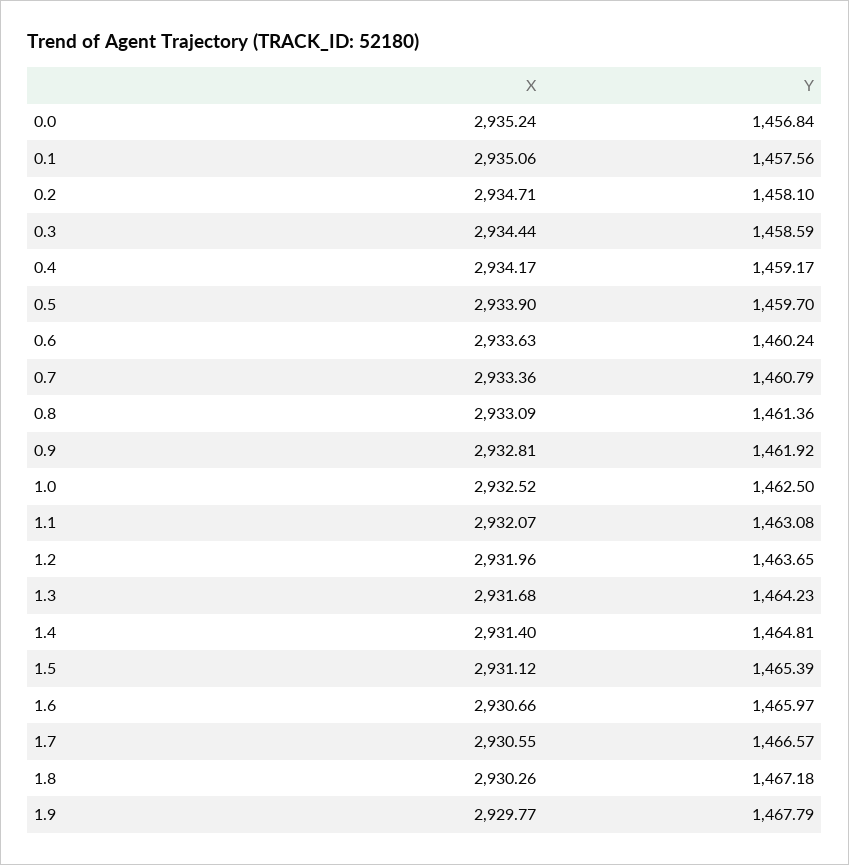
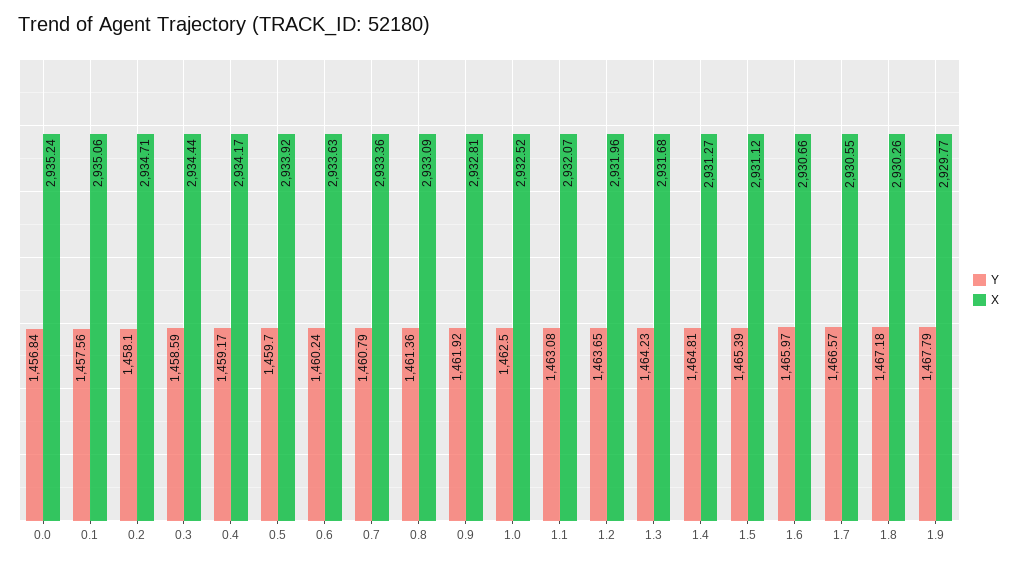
X, 0.5: 2933.9 -> 2933.92
X, 1.4: 2931.4 -> 2931.27

